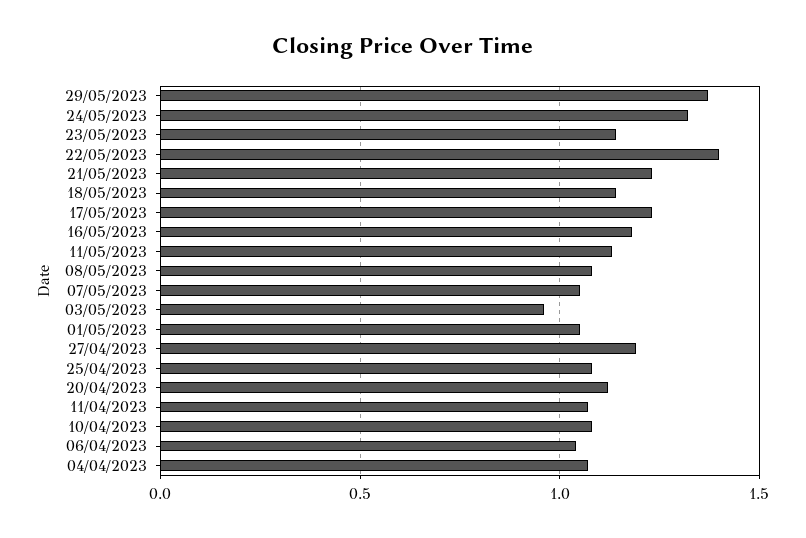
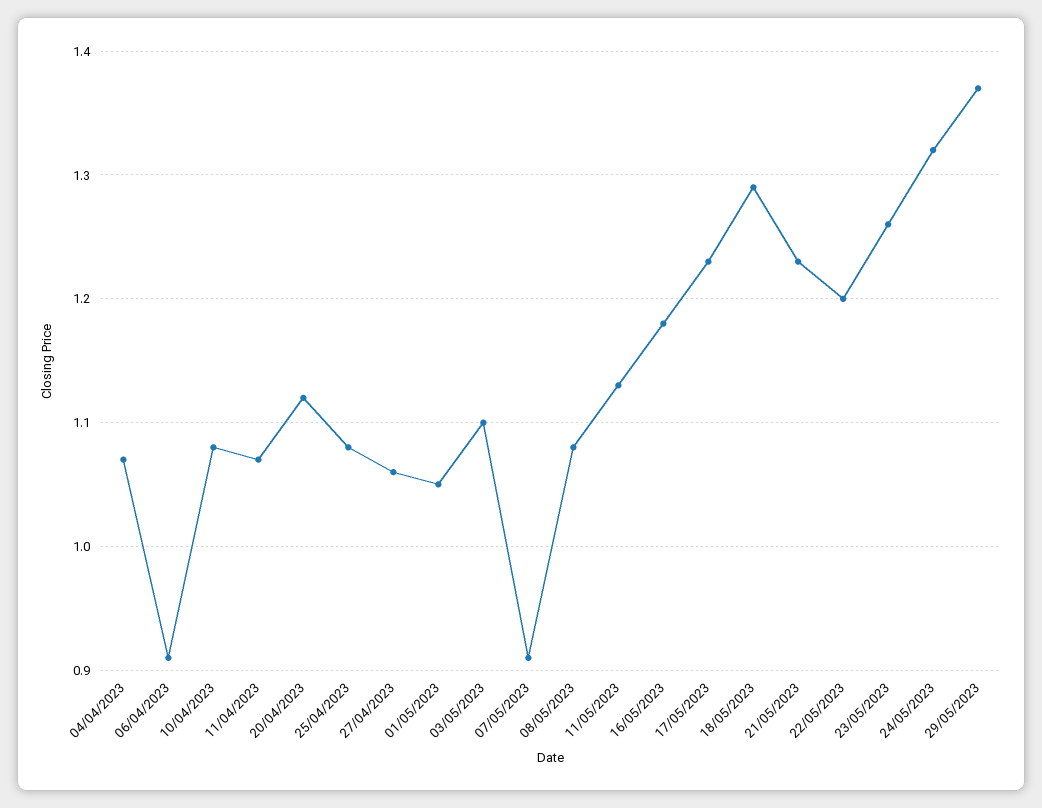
23/05/2023: 1.15 -> 1.26
22/05/2023: 1.4 -> 1.2
18/05/2023: 1.15 -> 1.29
07/05/2023: 1.05 -> 0.91
03/05/2023: 0.95 -> 1.1
27/04/2023: 1.2 -> 1.06
06/04/2023: 1.05 -> 0.91

